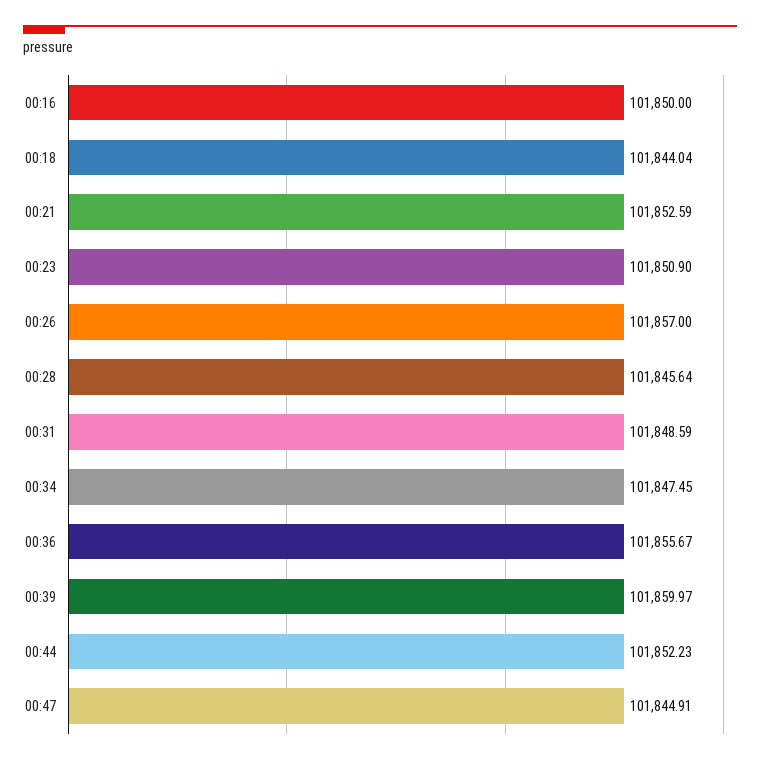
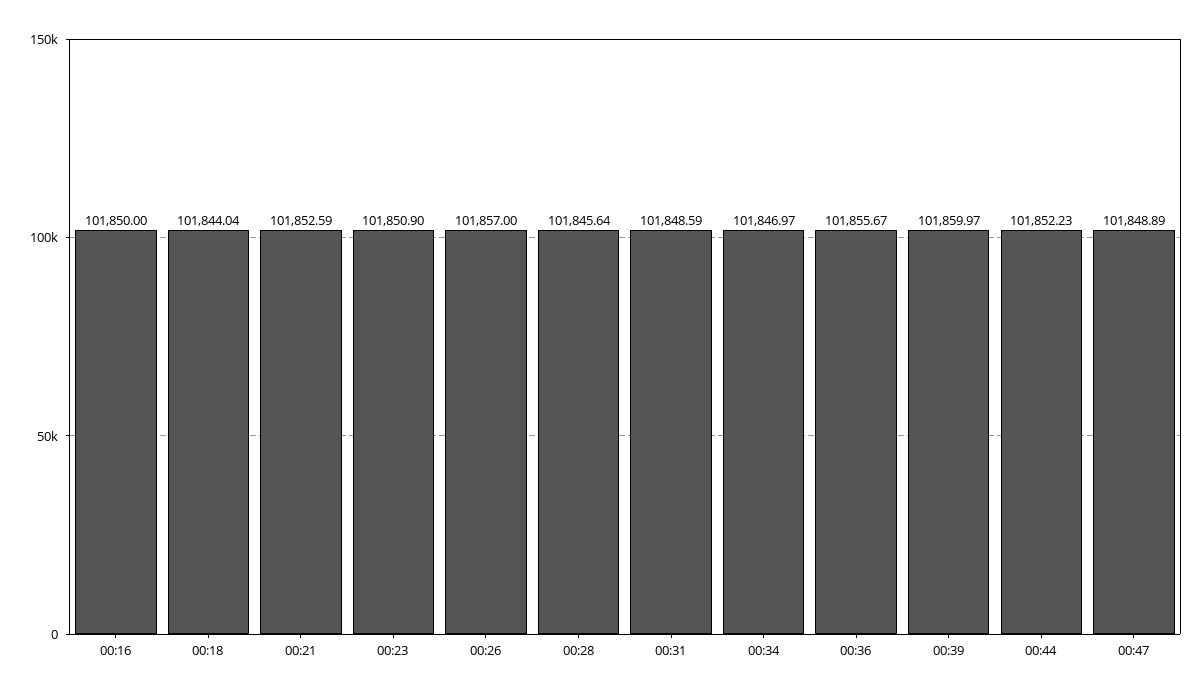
00:34: 101847.45 -> 101846.97
00:47: 101844.91 -> 101848.89

